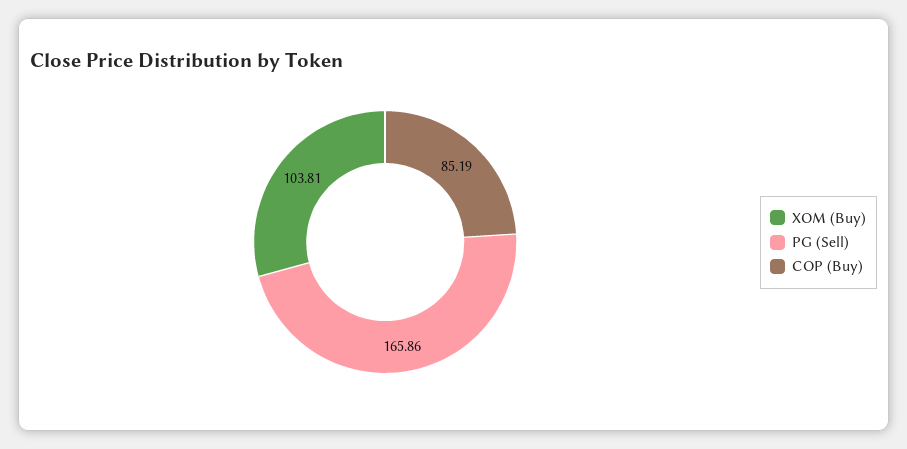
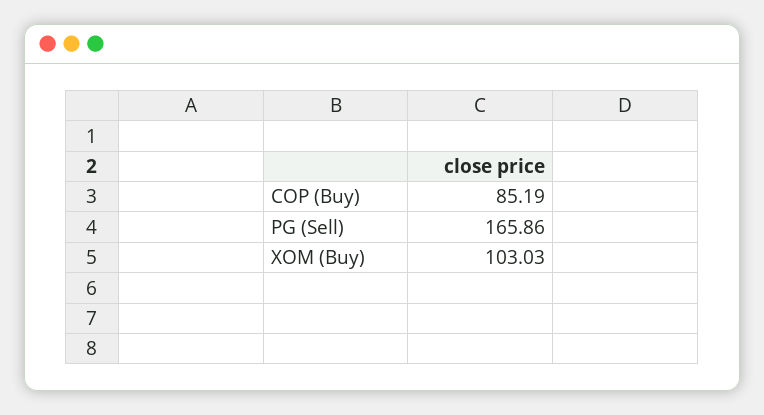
XOM (Buy): 103.81 -> 103.03

